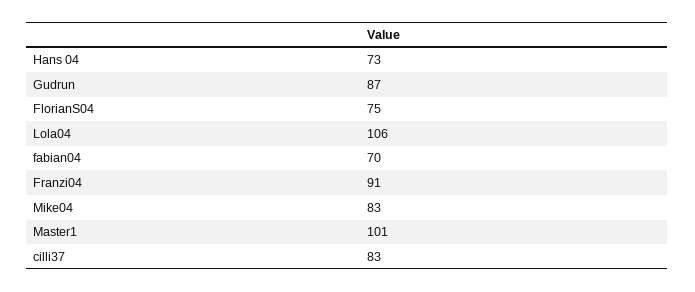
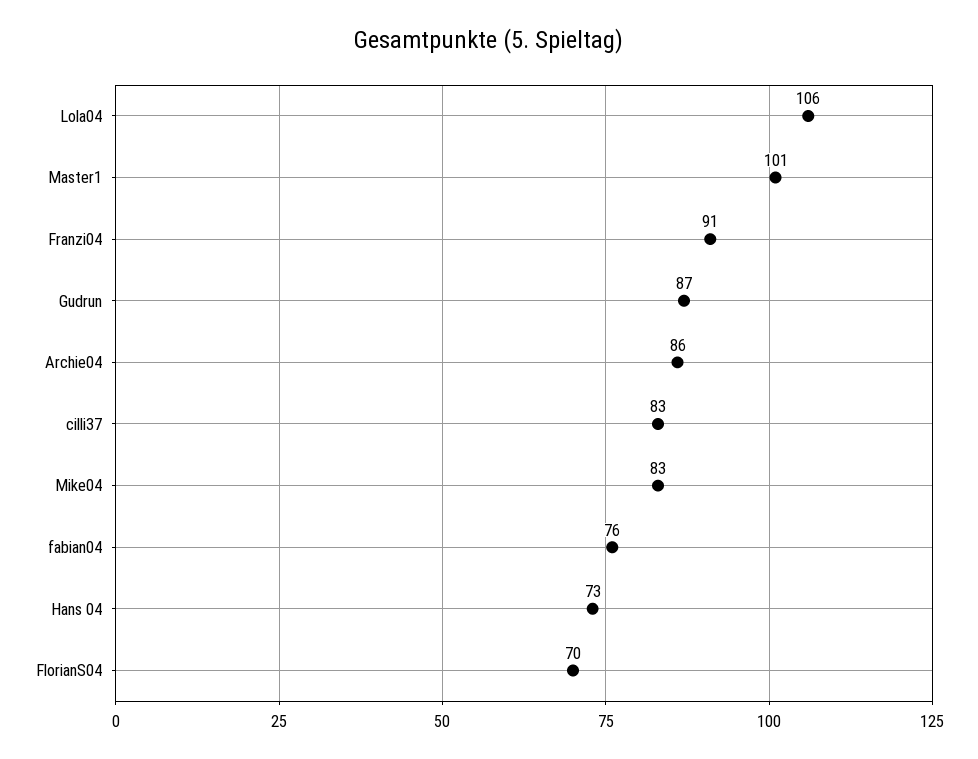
FlorianS04: 75 -> 70
fabian04: 70 -> 76
Archie04: none -> 86

